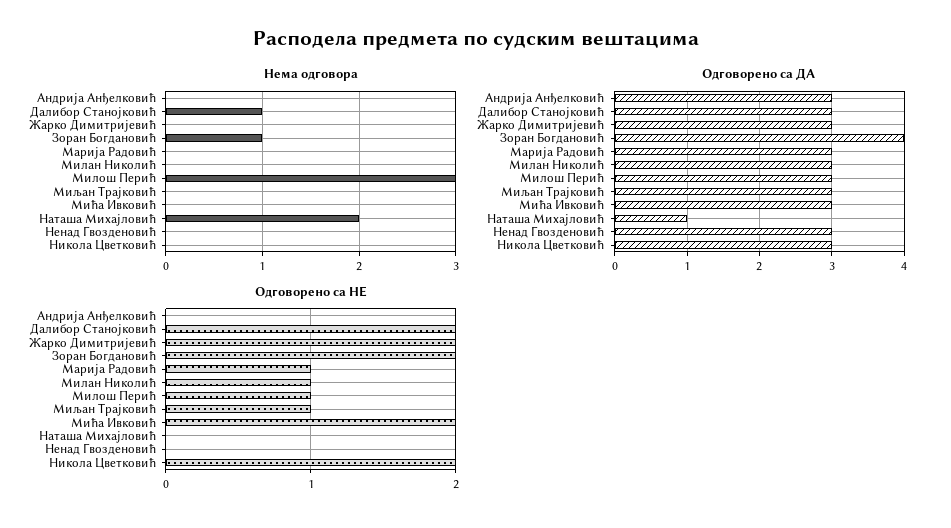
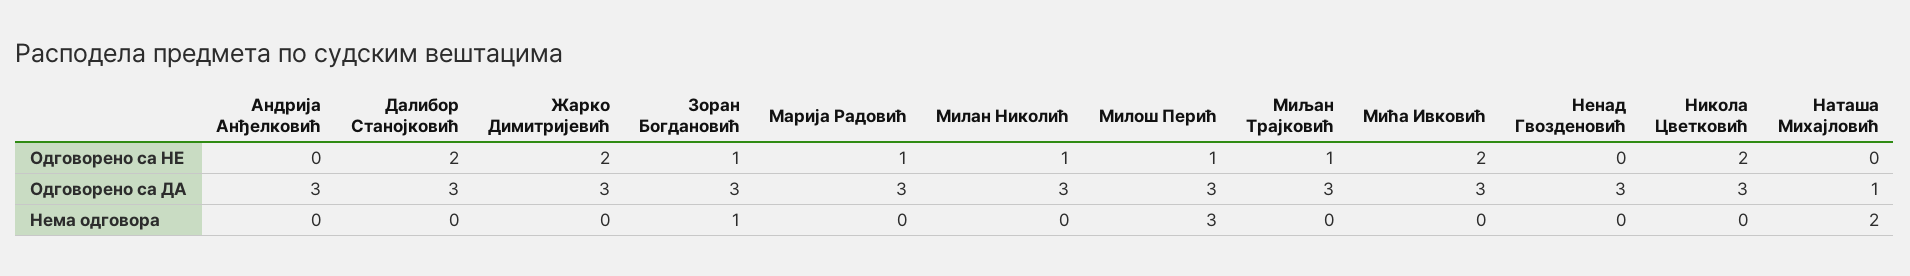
Нема одговора, Далибор Станојковић: 1 -> 0
Одговорено са ДА, Зоран Богдановић: 4 -> 3
Одговорено са НЕ, Зоран Богдановић: 2 -> 1

